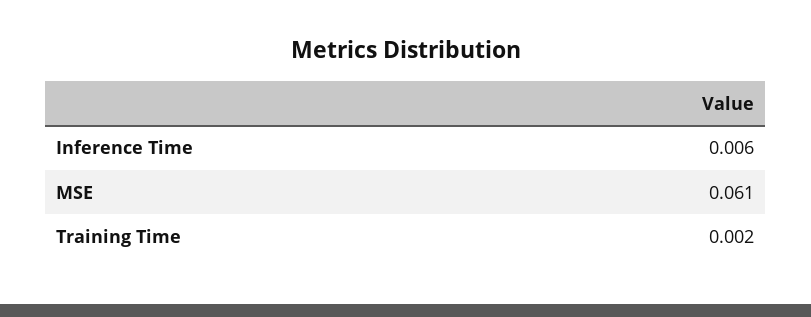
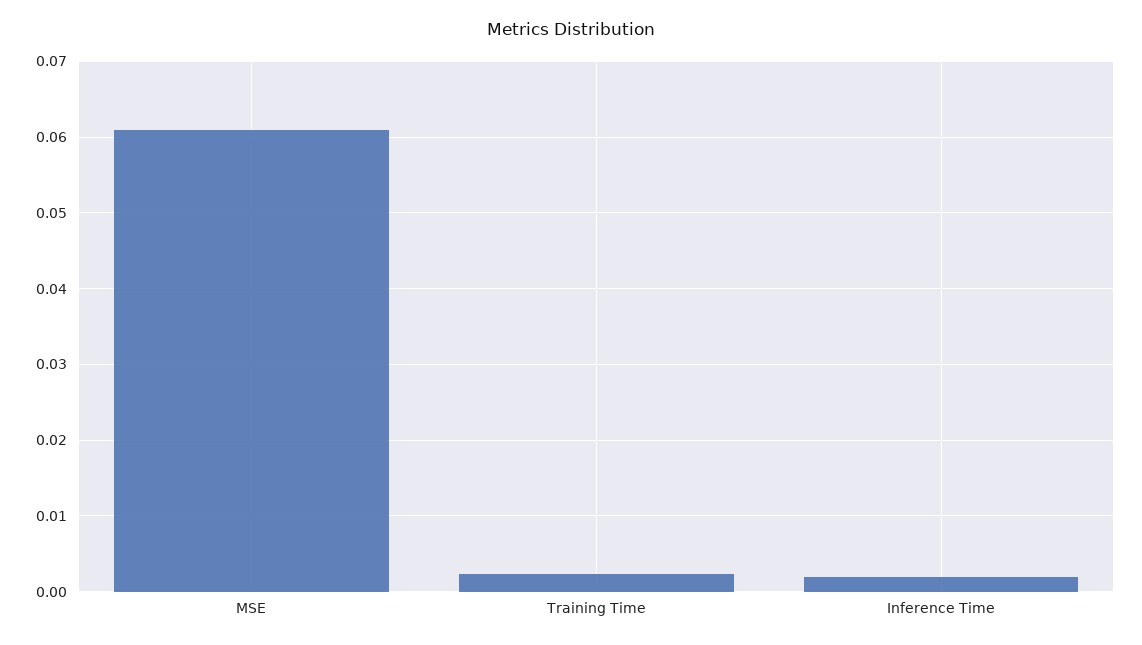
Inference Time: 0.006 -> 0.002

